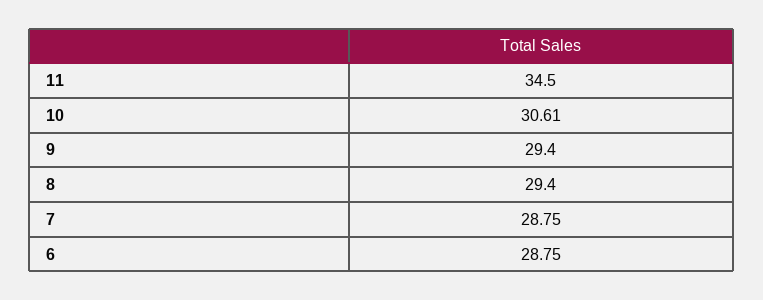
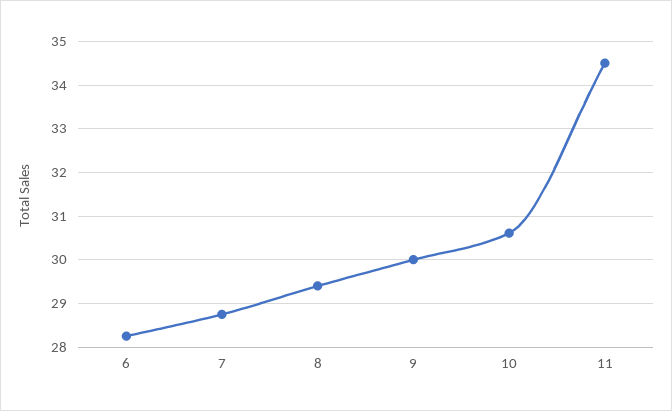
9: 29.4 -> 30
6: 28.75 -> 28.2

